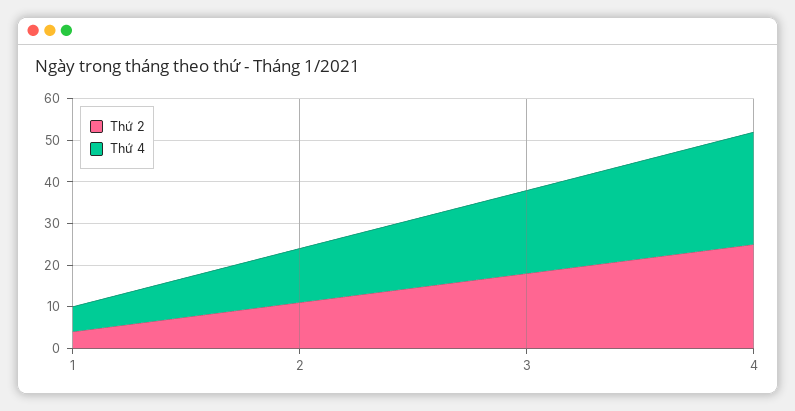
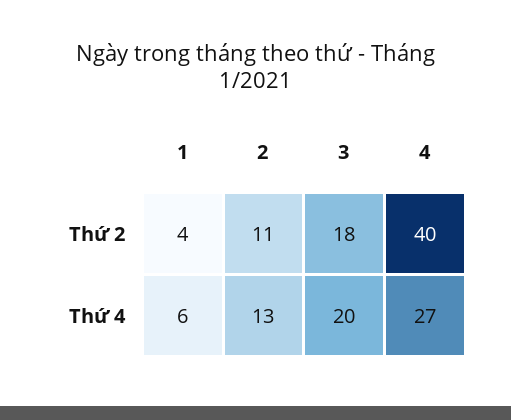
Thứ 2, 4: 25 -> 40

